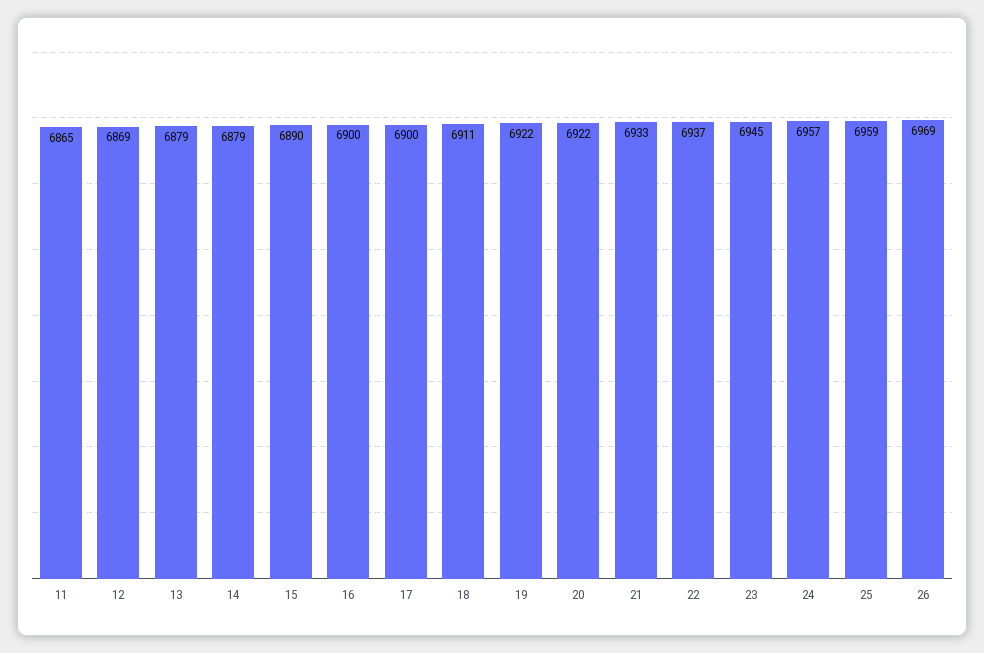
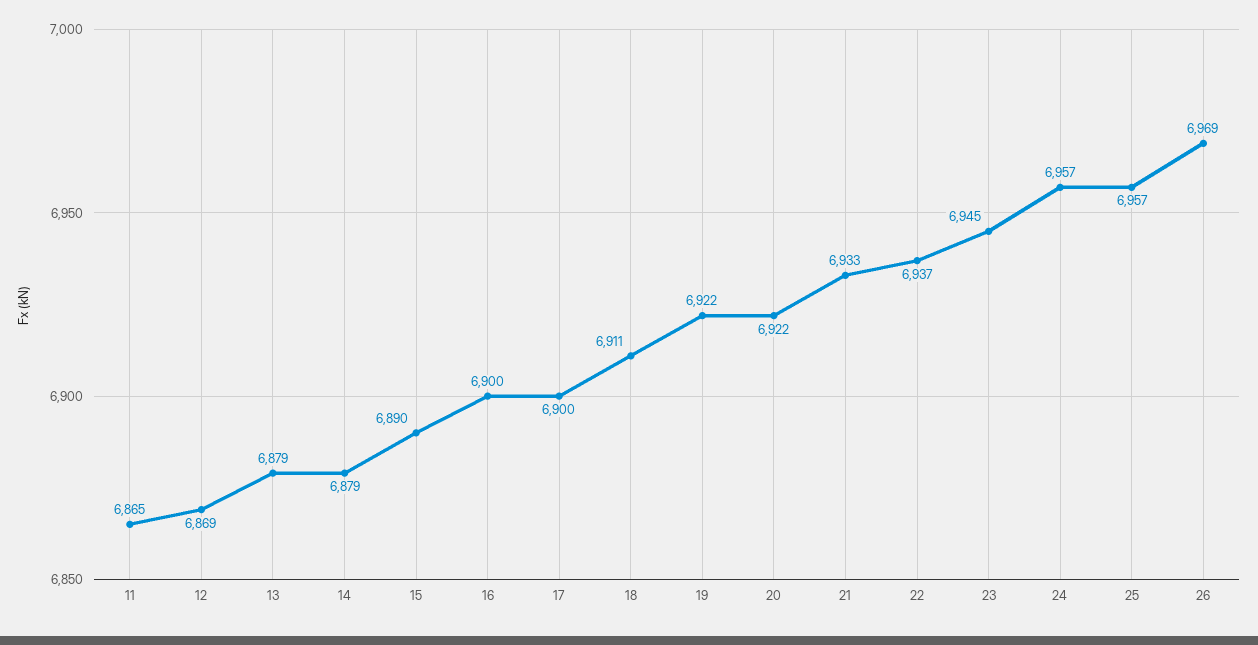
25: 6959 -> 6957

